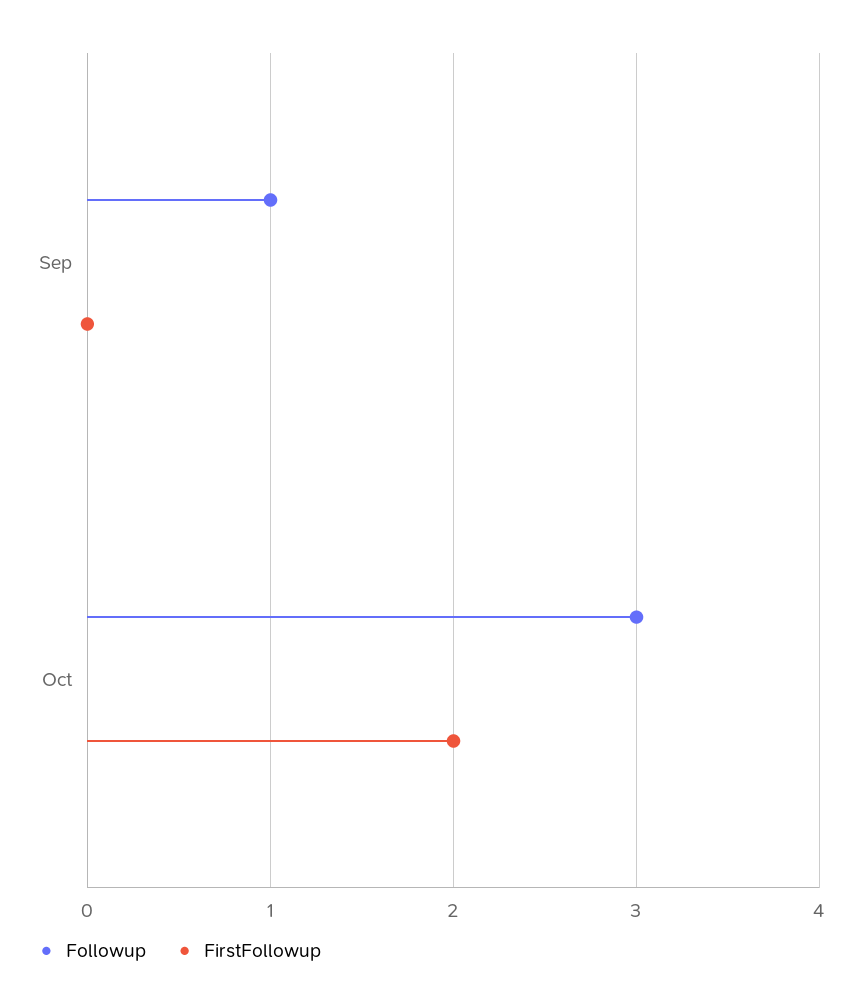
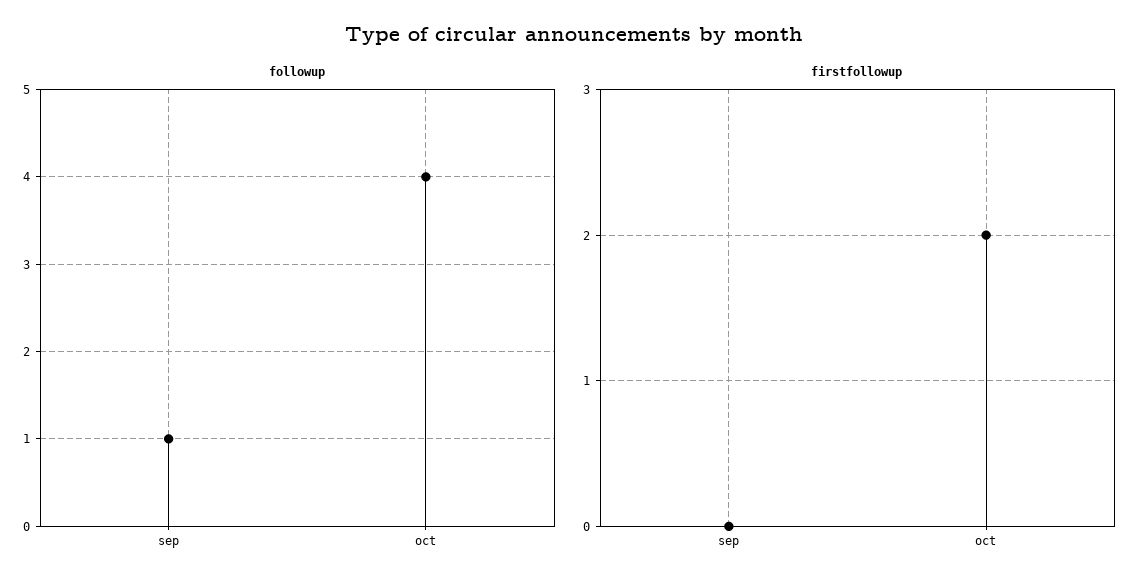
Followup, Oct: 3 -> 4

